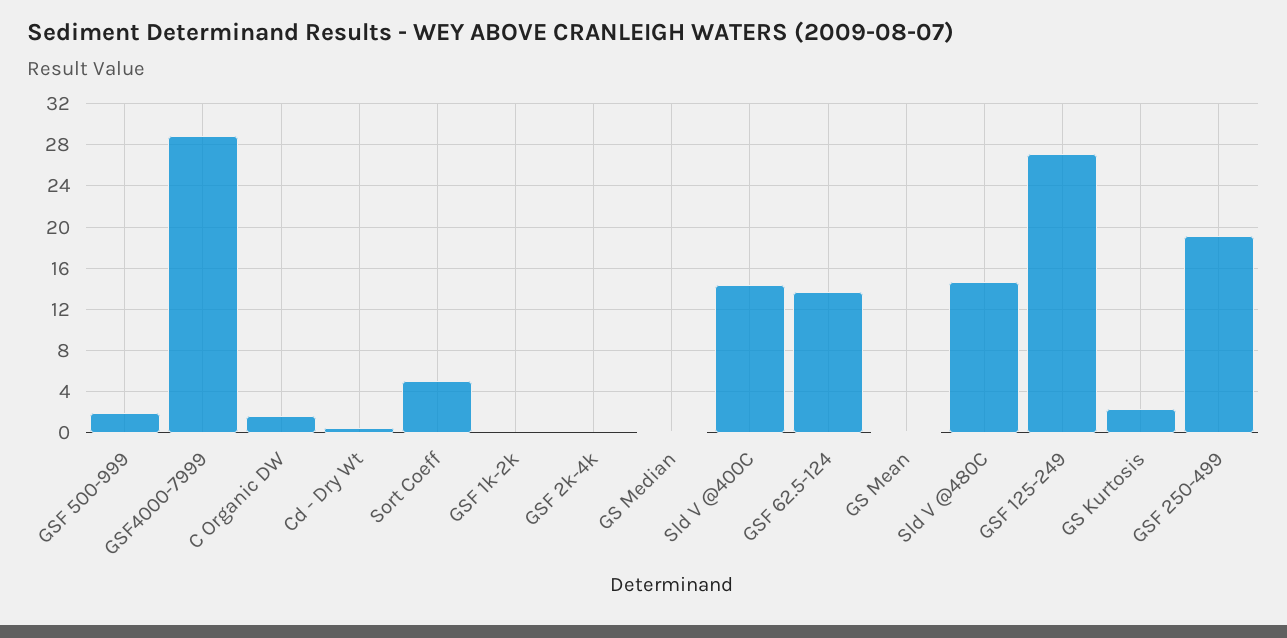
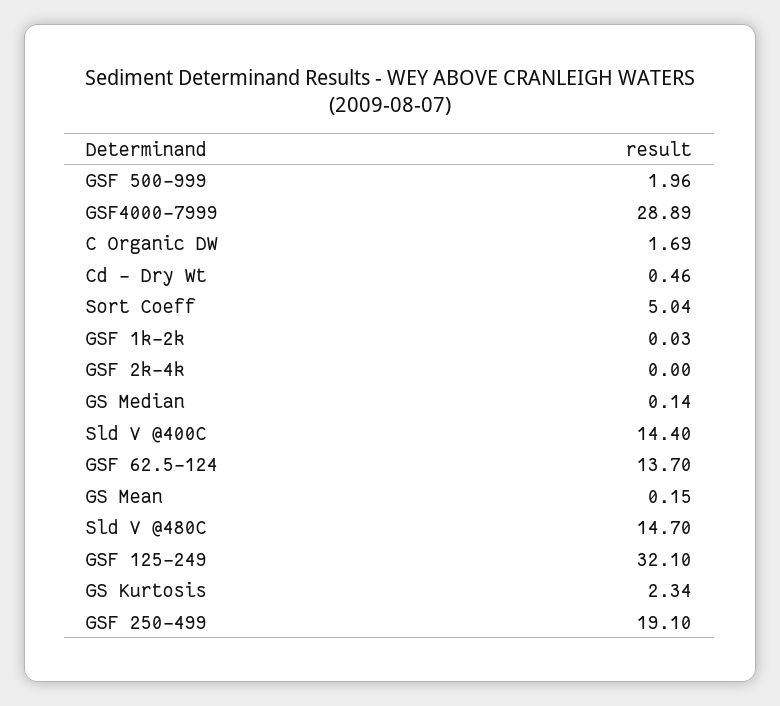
GSF 125-249: 27 -> 32.1

